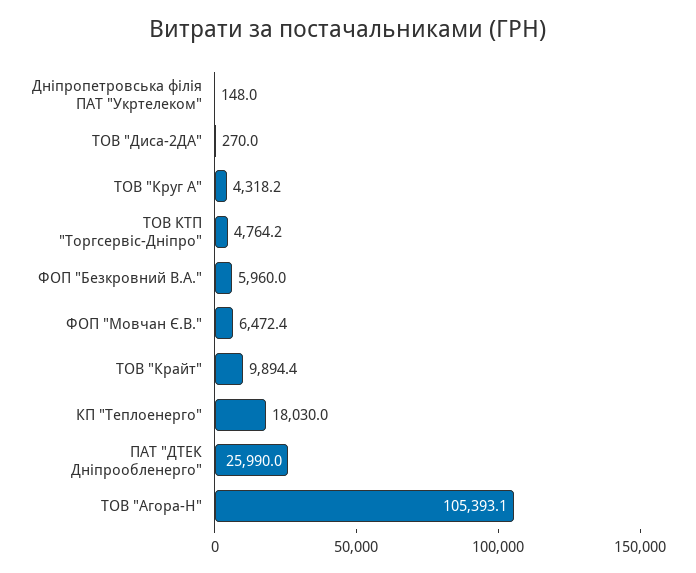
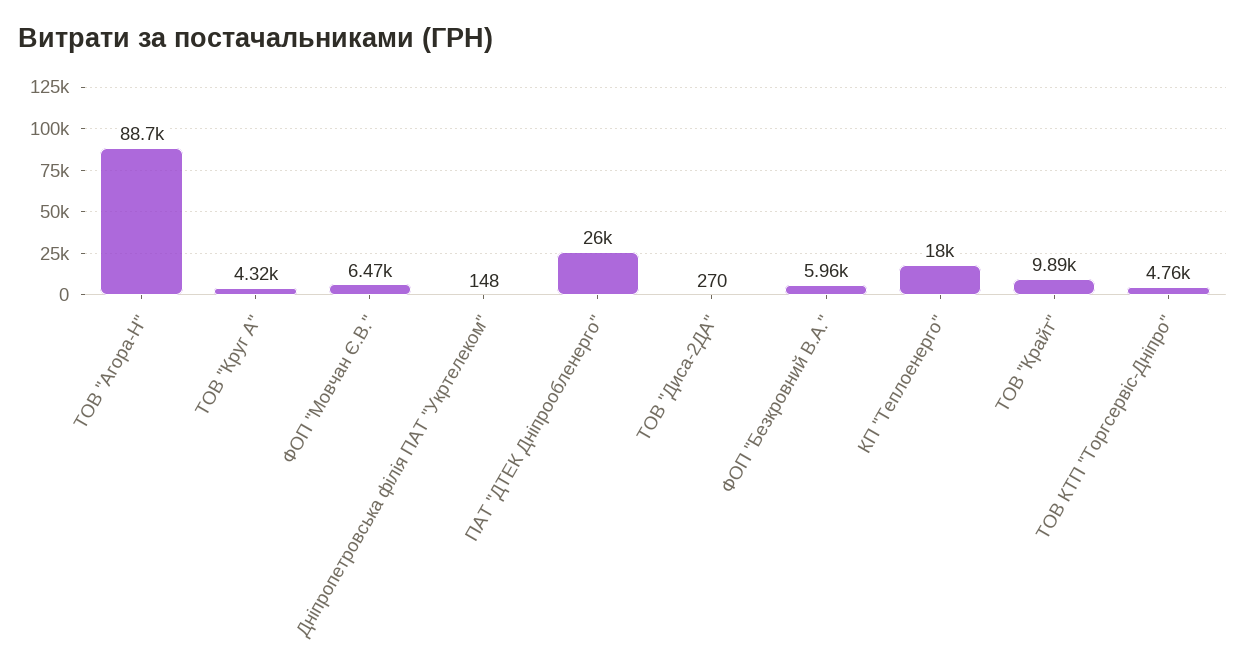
ТОВ "Агора-Н": 105393.1 -> 88700

